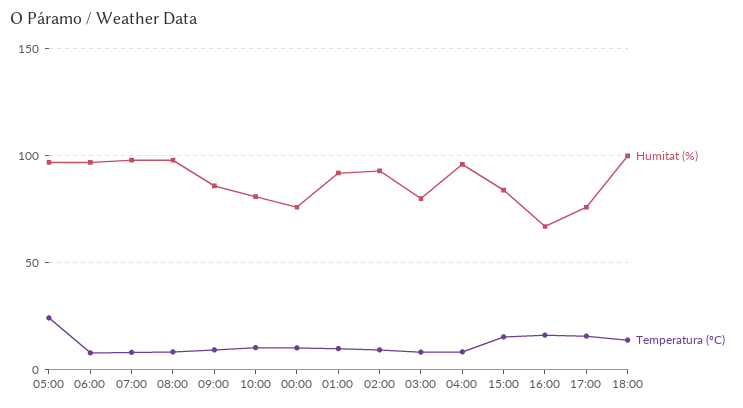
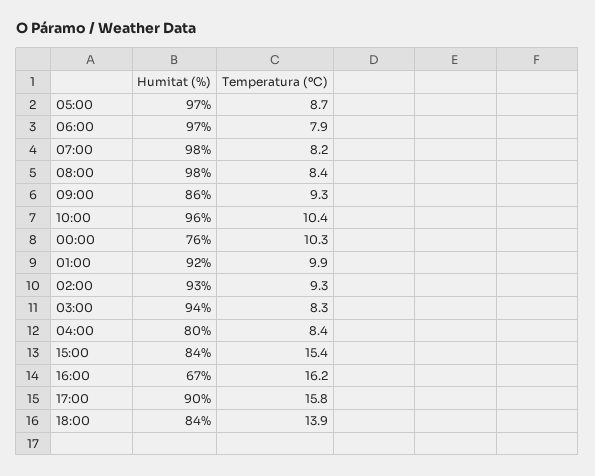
Temperatura (ºC), 05:00: 25 -> 8.7
Humitat (%), 10:00: 80 -> 96
Humitat (%), 03:00: 80 -> 94
Humitat (%), 04:00: 95 -> 80
Humitat (%), 17:00: 75 -> 90
Humitat (%), 18:00: 100 -> 84

